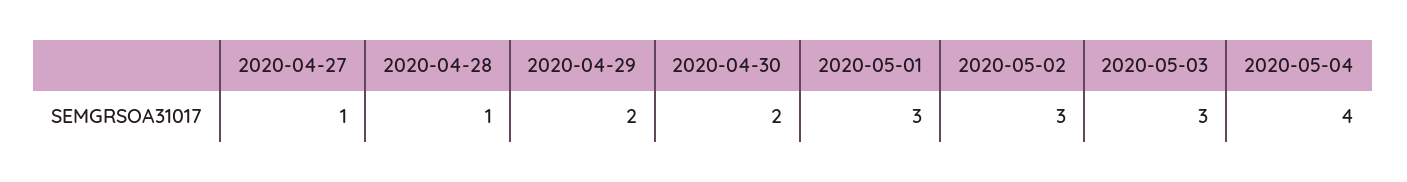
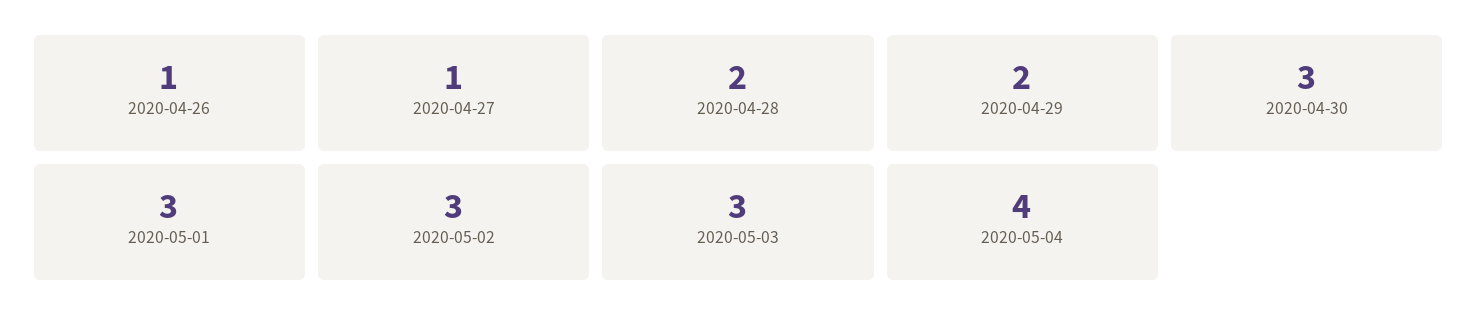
2020-04-28: 1 -> 2
2020-04-30: 2 -> 3
2020-04-26: none -> 1

